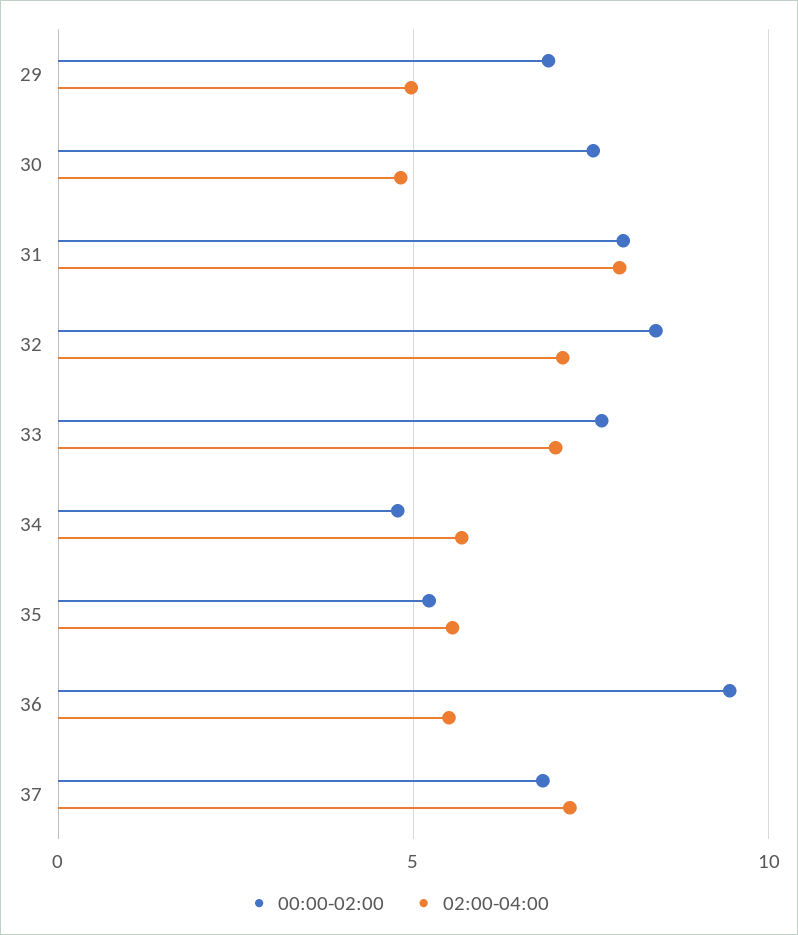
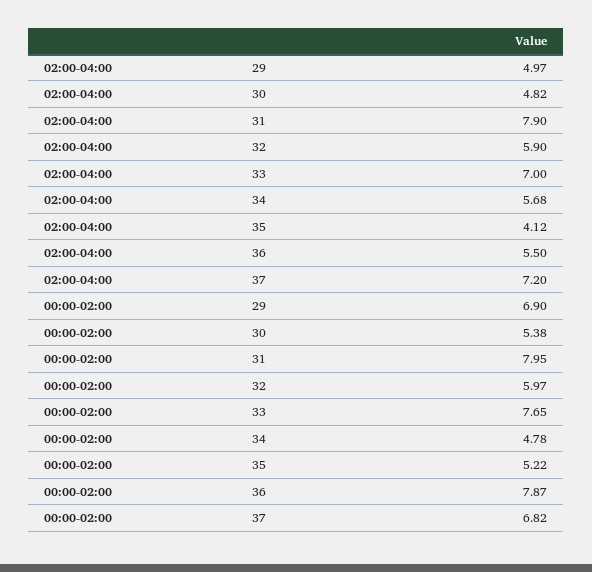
00:00-02:00, 30: 7.5 -> 5.38
00:00-02:00, 32: 8.5 -> 5.97
02:00-04:00, 32: 7 -> 5.9
02:00-04:00, 35: 5.5 -> 4.12
00:00-02:00, 36: 9.5 -> 7.87

